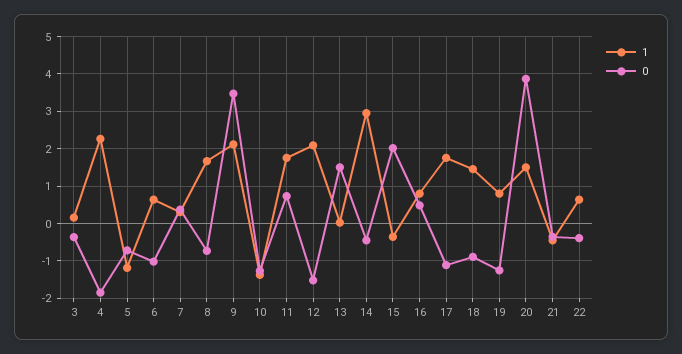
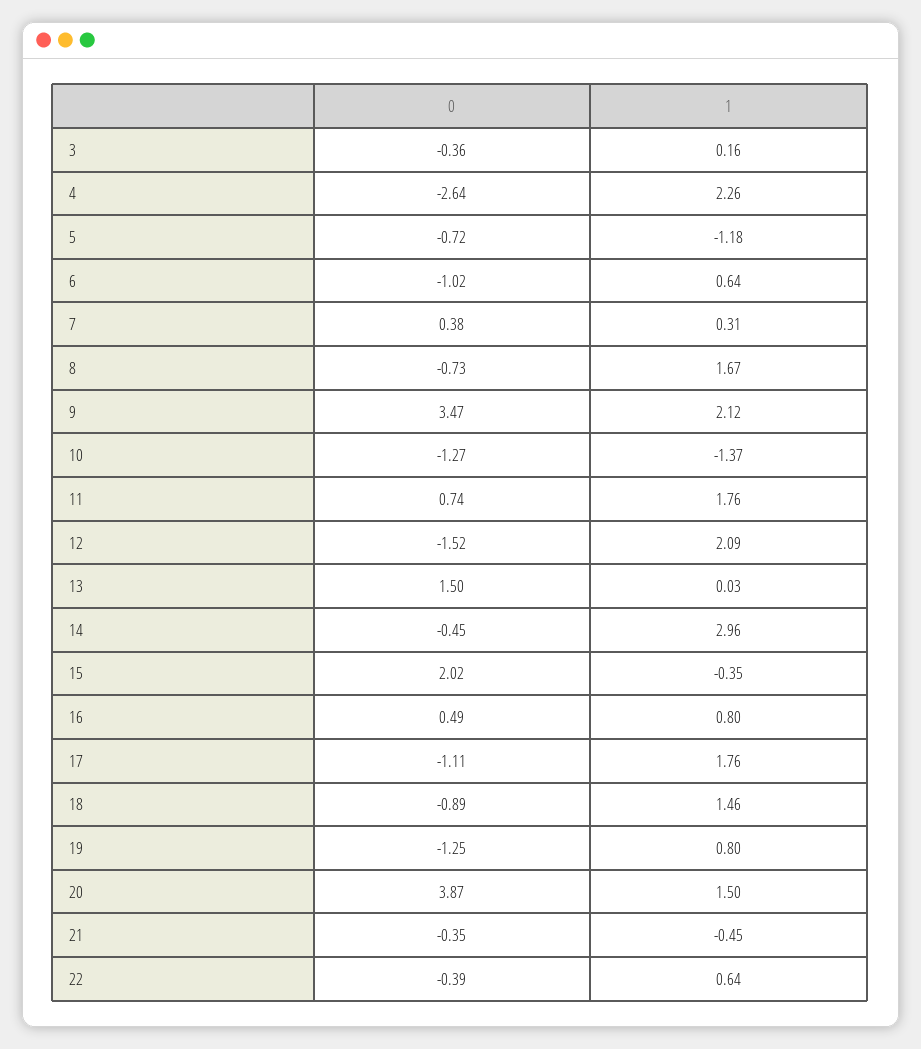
0, 4: -1.8 -> -2.64

